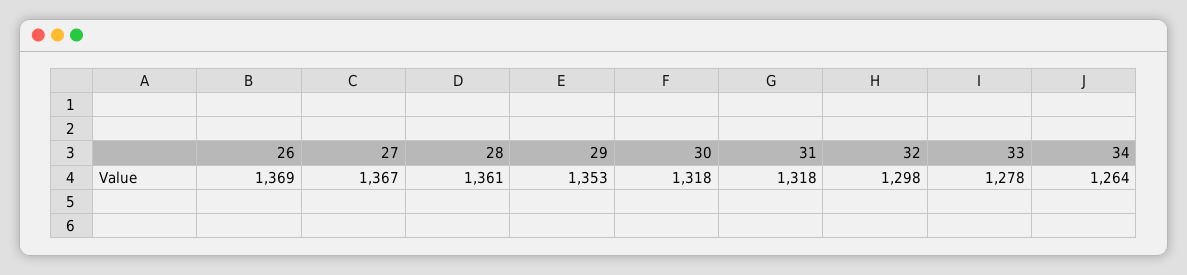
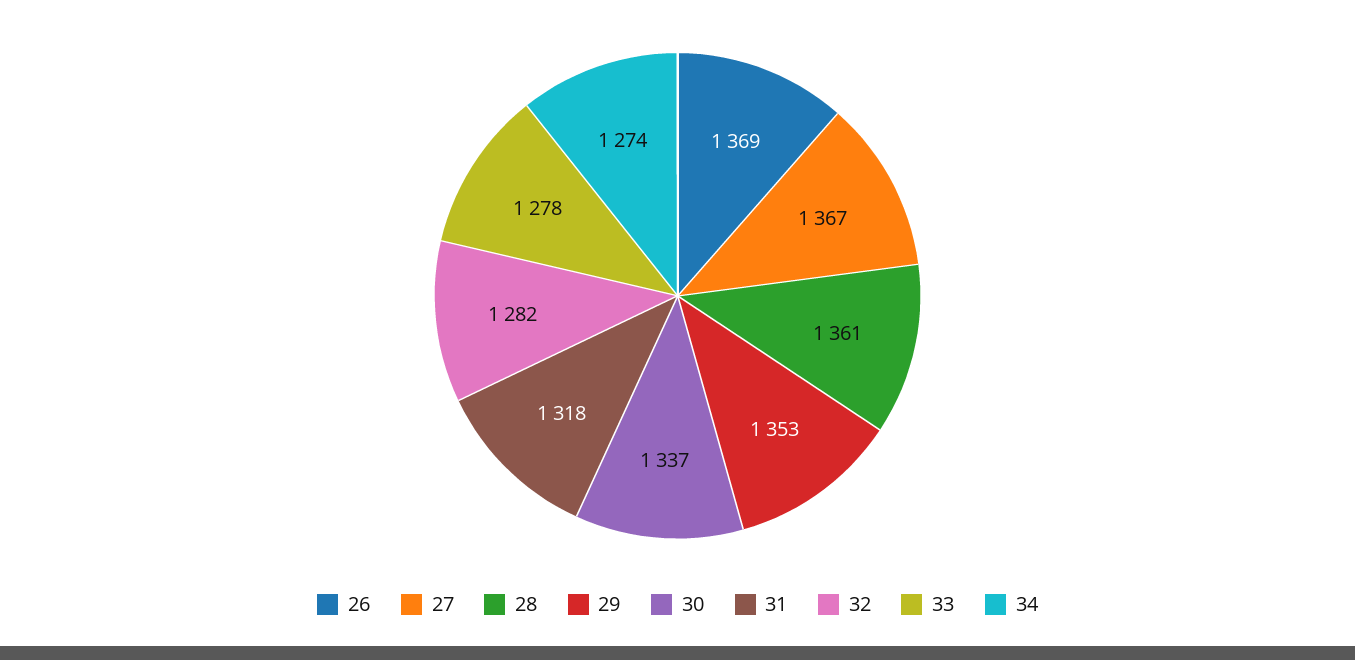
30: 1318 -> 1337
32: 1298 -> 1282
34: 1264 -> 1274

